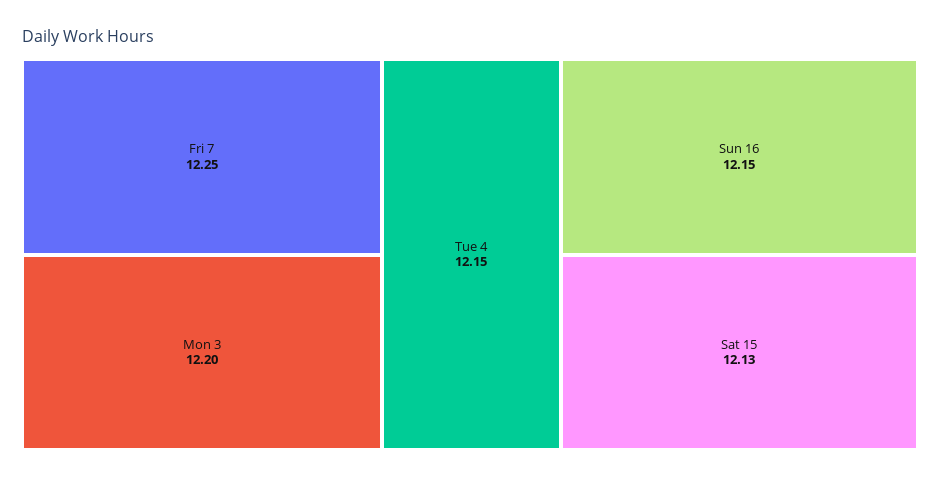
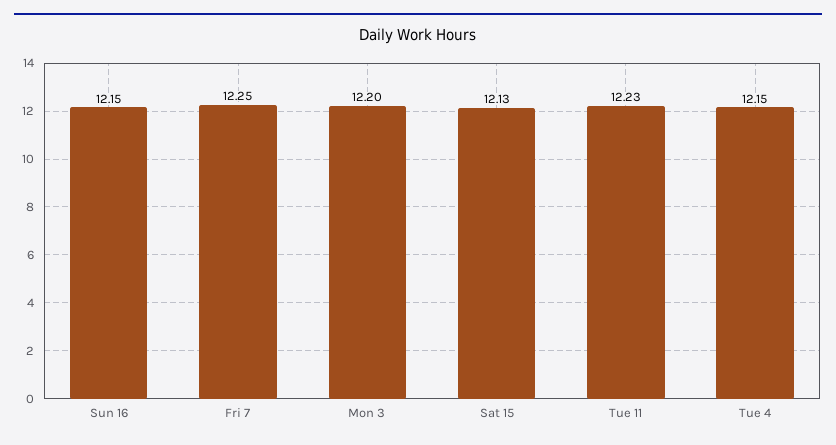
Tue 11: none -> 12.23

